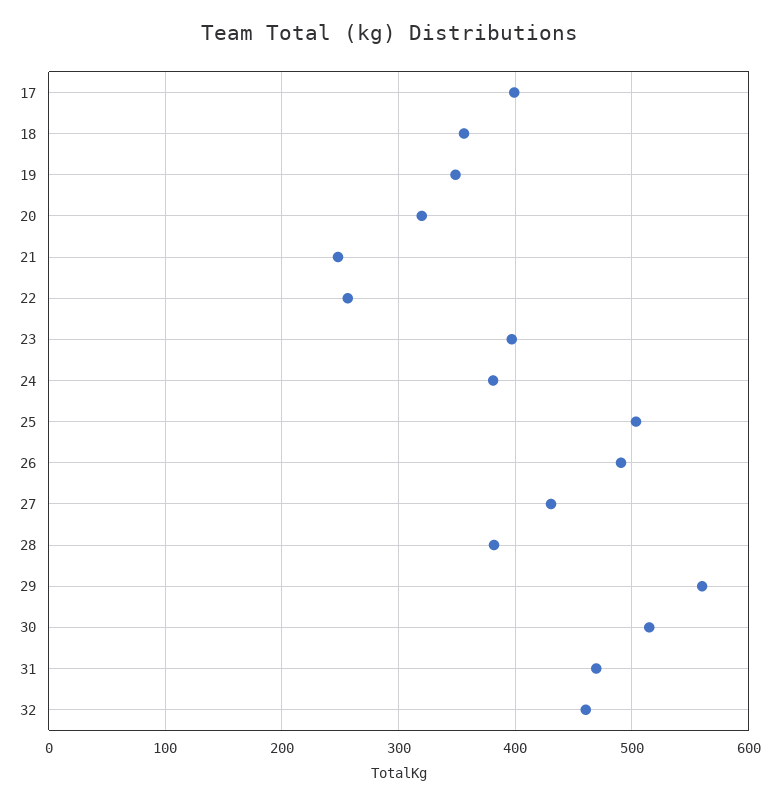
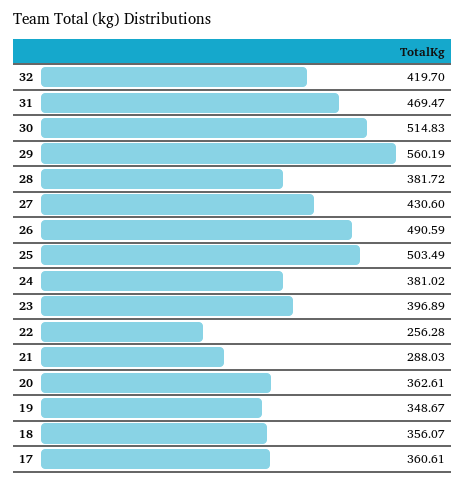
17: 400 -> 360.61
20: 320 -> 362.61
21: 250 -> 288.03
32: 460 -> 419.7

